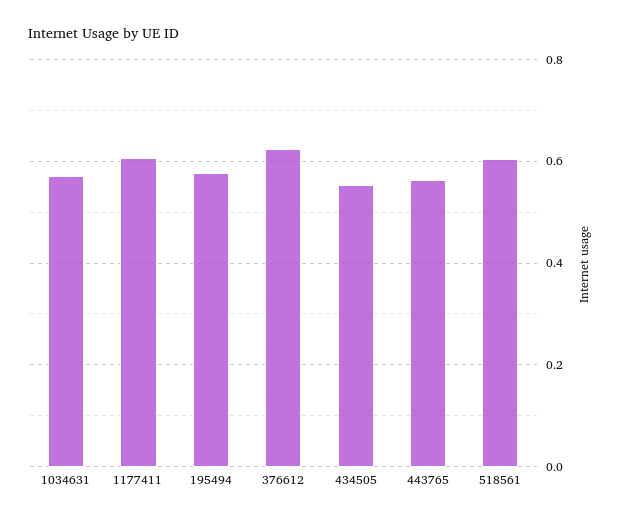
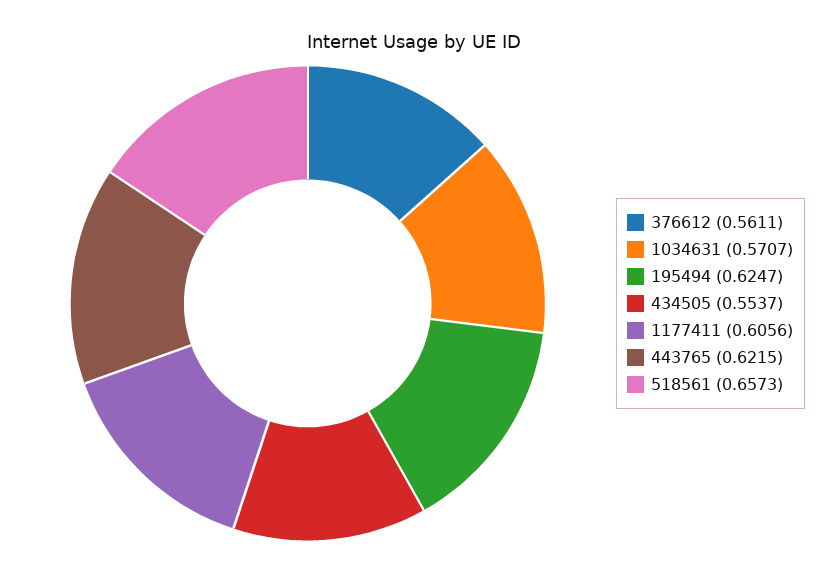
195494: 0.58 -> 0.6247
376612: 0.62 -> 0.5611
443765: 0.56 -> 0.6215
518561: 0.6 -> 0.6573

